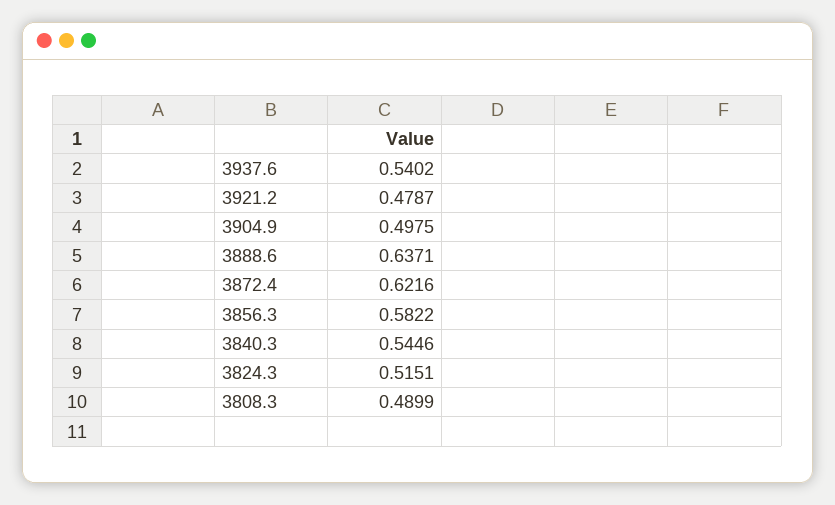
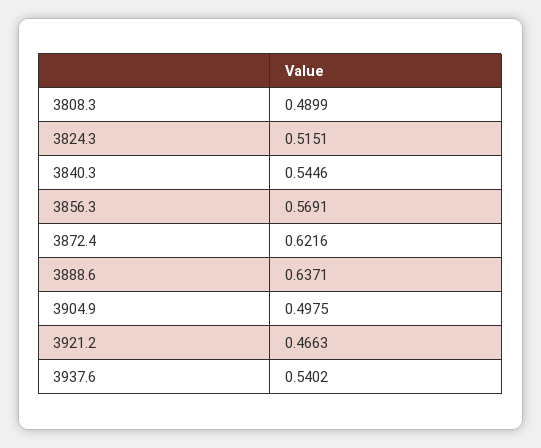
3921.2: 0.4787 -> 0.4663
3856.3: 0.5822 -> 0.5691

